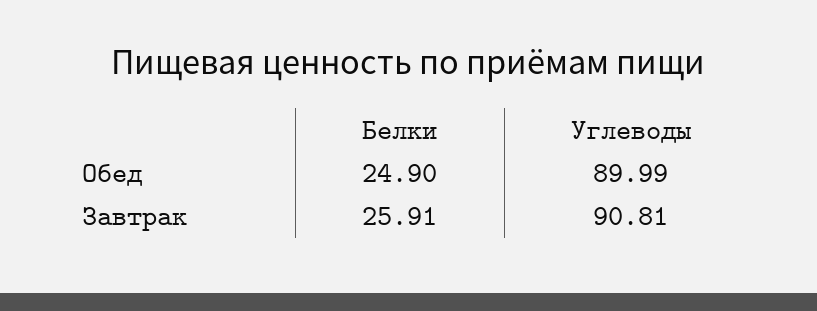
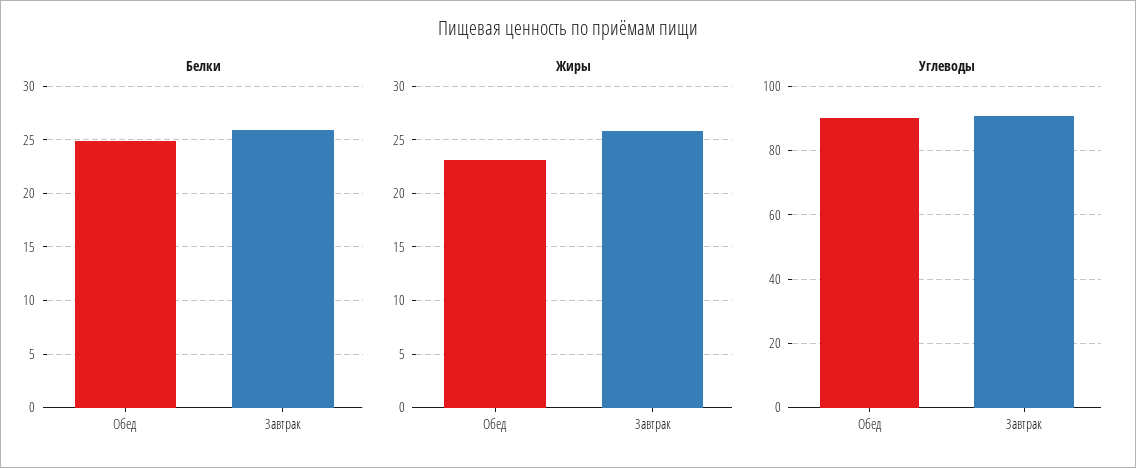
Жиры, Обед: none -> 23
Жиры, Завтрак: none -> 26

